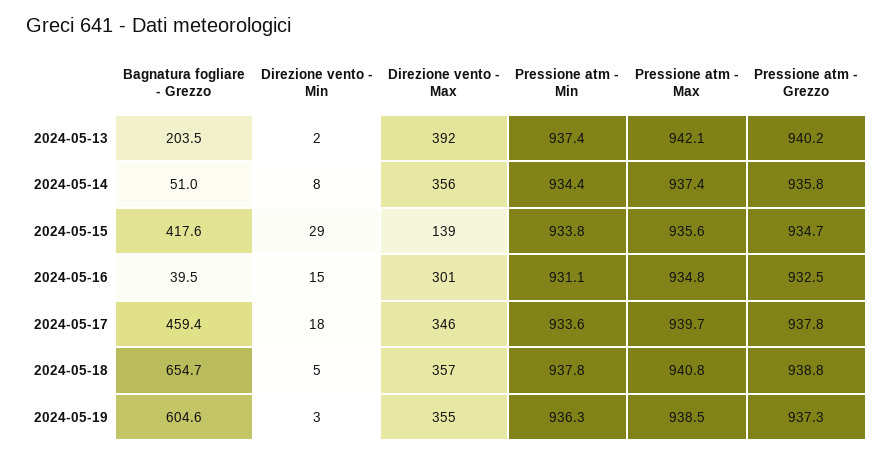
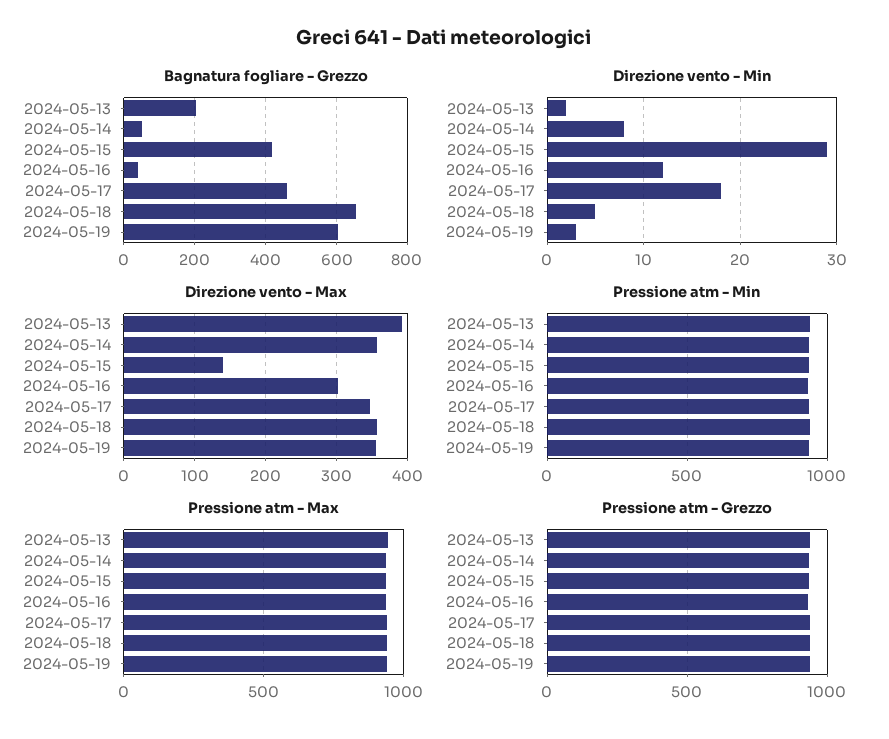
Direzione vento - Min, 2024-05-16: 15 -> 12

